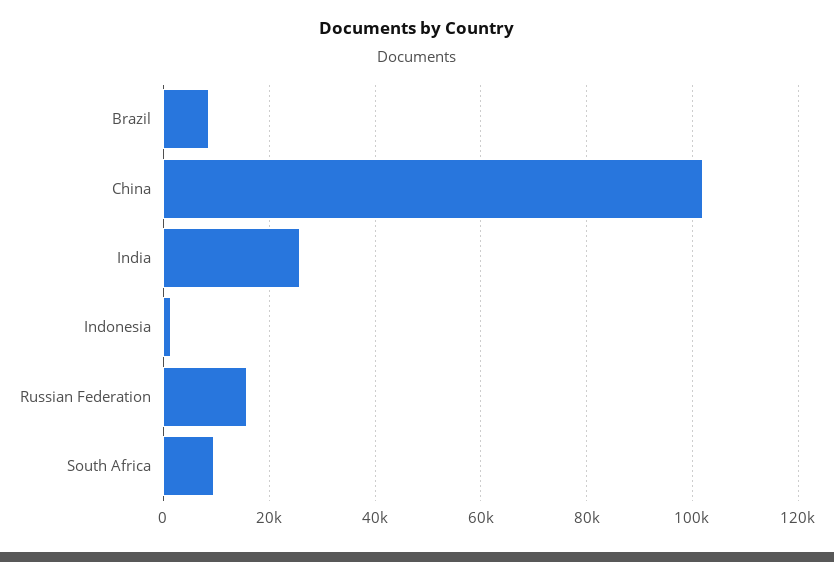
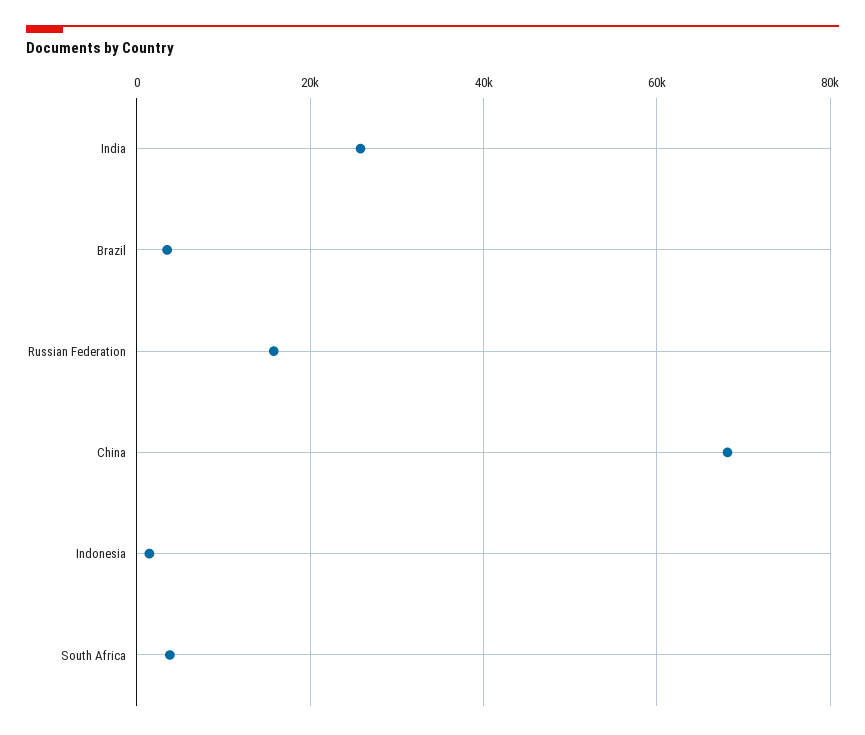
Brazil: 8000 -> 4000
China: 102000 -> 68000
South Africa: 10000 -> 4000

